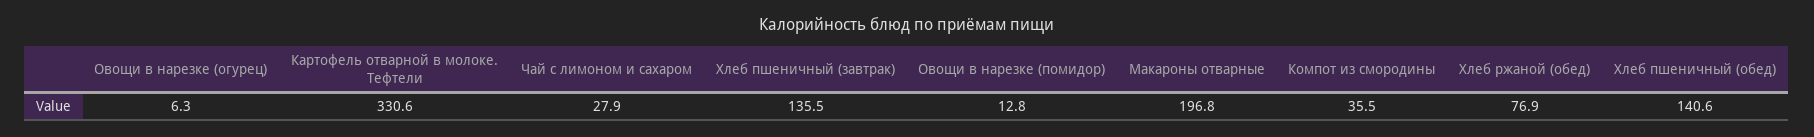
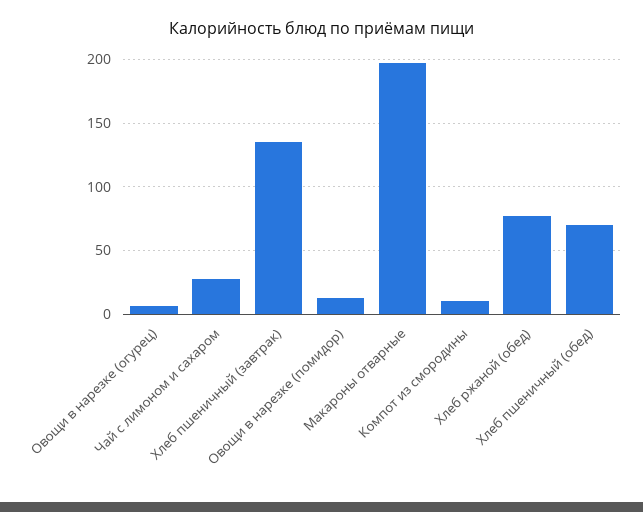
Картофель отварной в молоке. Тефтели: 330.6 -> none
Компот из смородины: 35.5 -> 10
Хлеб пшеничный (обед): 140.6 -> 70

